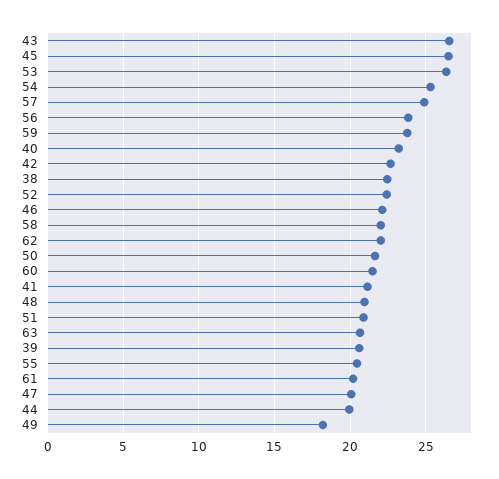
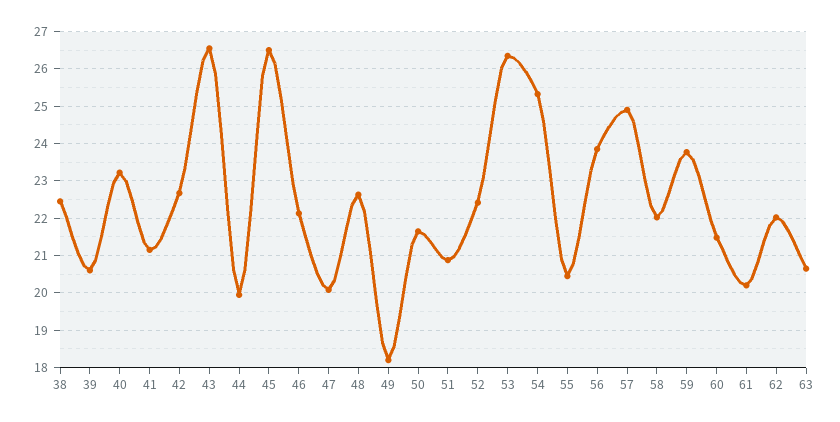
48: 21 -> 22.6

